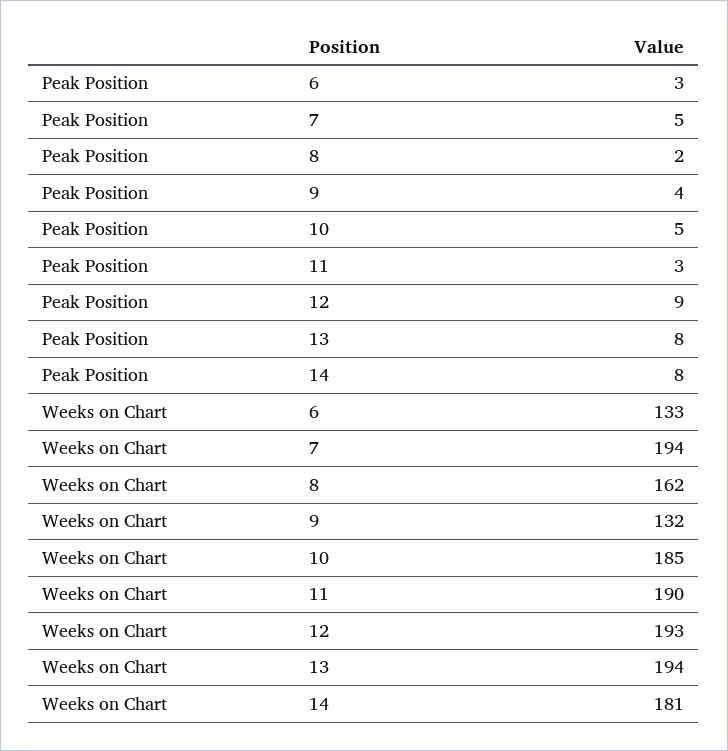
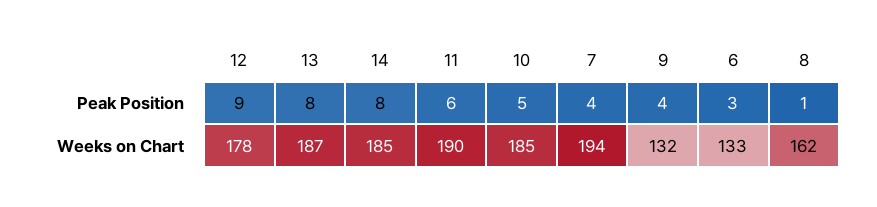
Peak Position, 7: 5 -> 4
Peak Position, 8: 2 -> 1
Peak Position, 11: 3 -> 6
Weeks on Chart, 12: 193 -> 178
Weeks on Chart, 13: 194 -> 187
Weeks on Chart, 14: 181 -> 185

